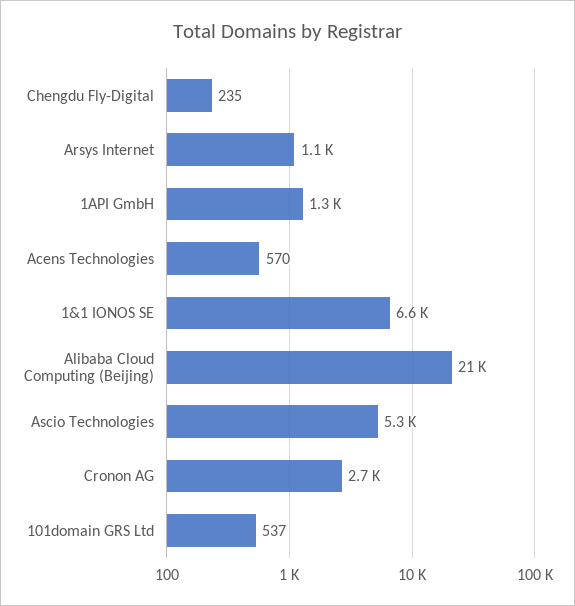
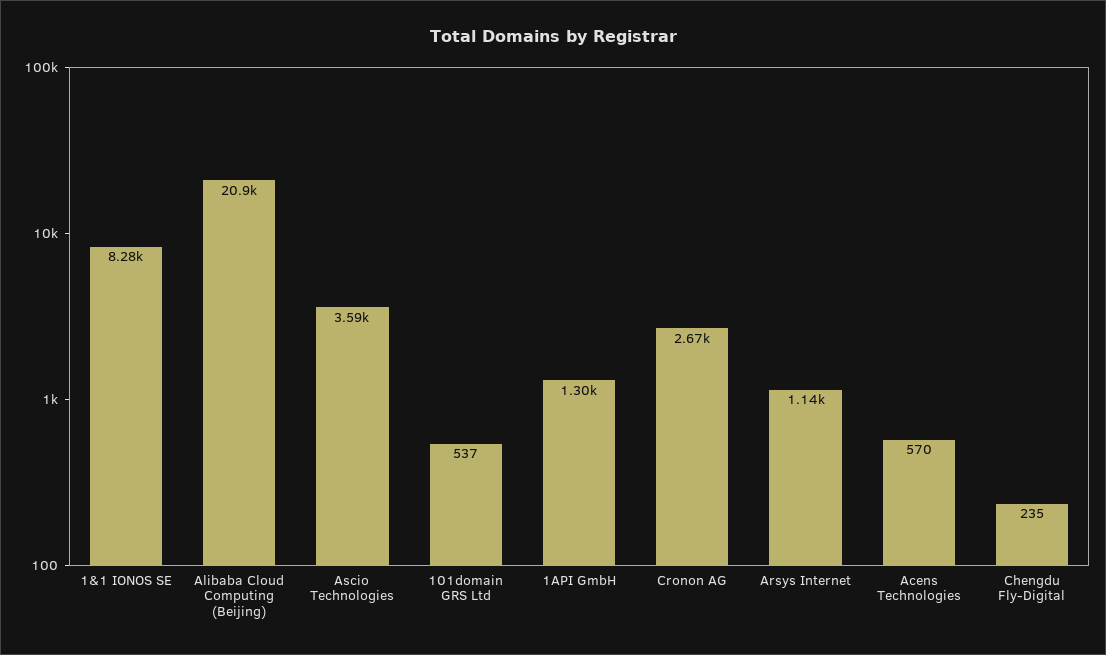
1&1 IONOS SE: 6600 -> 8280
Ascio Technologies: 5300 -> 3590

